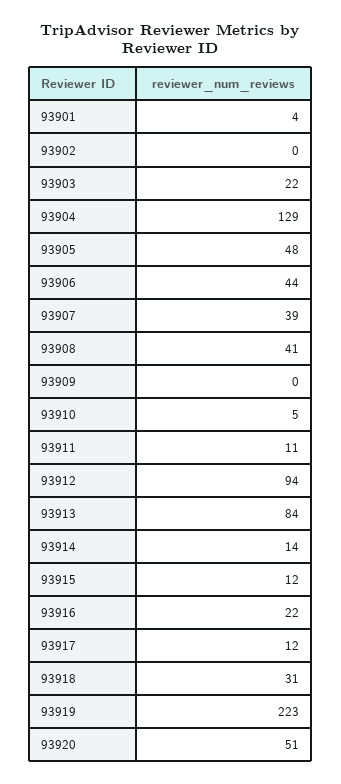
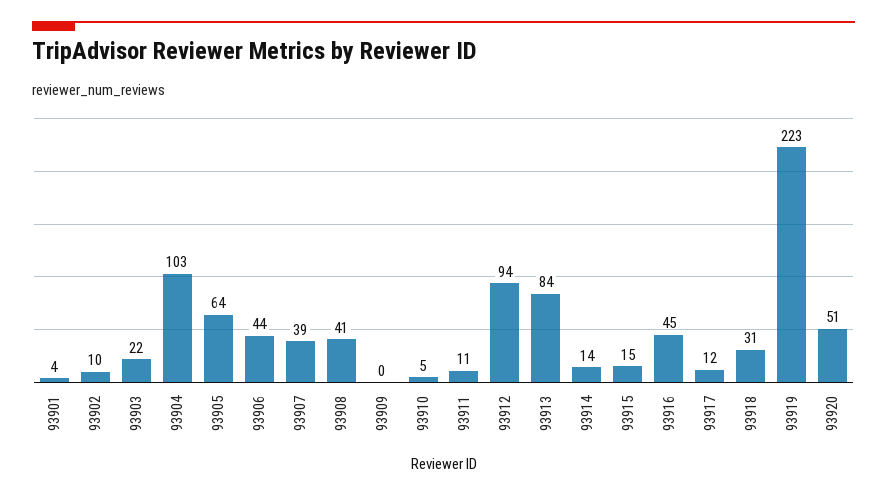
93902: 0 -> 10
93904: 129 -> 103
93905: 48 -> 64
93915: 12 -> 15
93916: 22 -> 45

